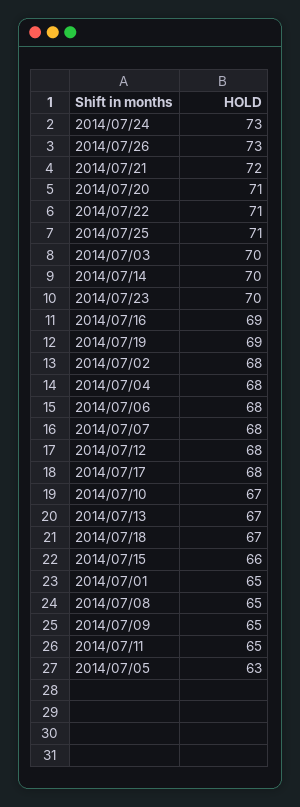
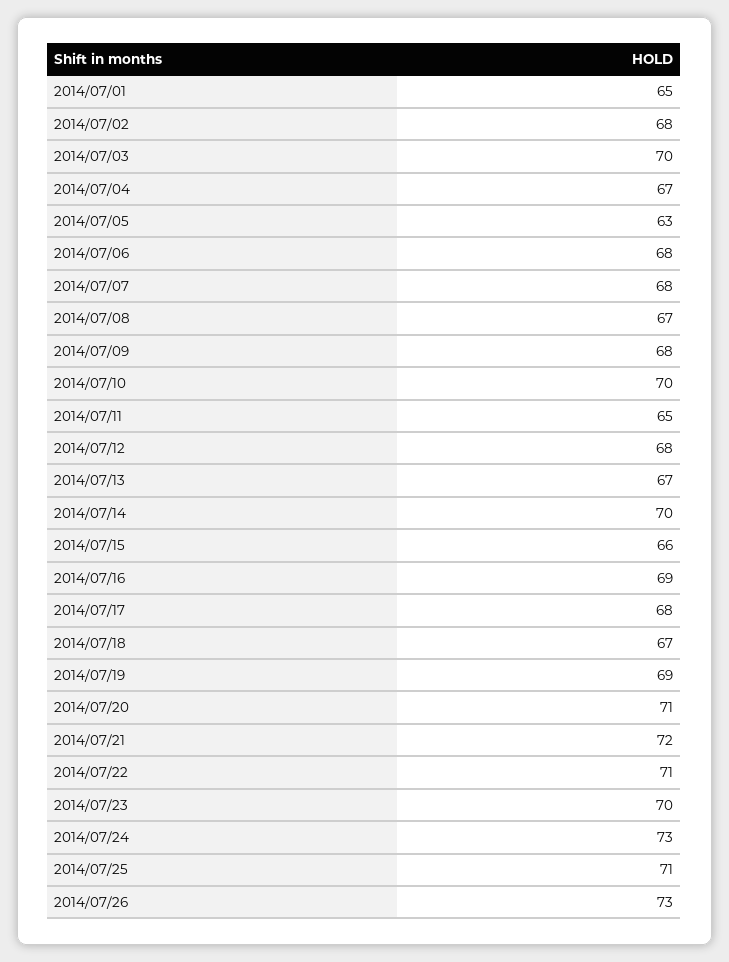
2014/07/04: 68 -> 67
2014/07/10: 67 -> 70
2014/07/08: 65 -> 67
2014/07/09: 65 -> 68

